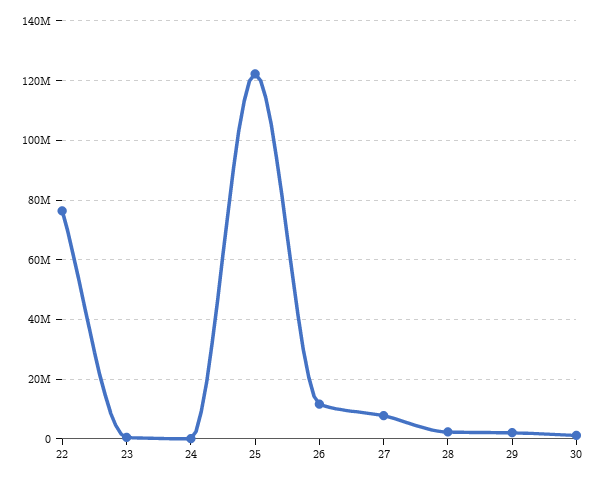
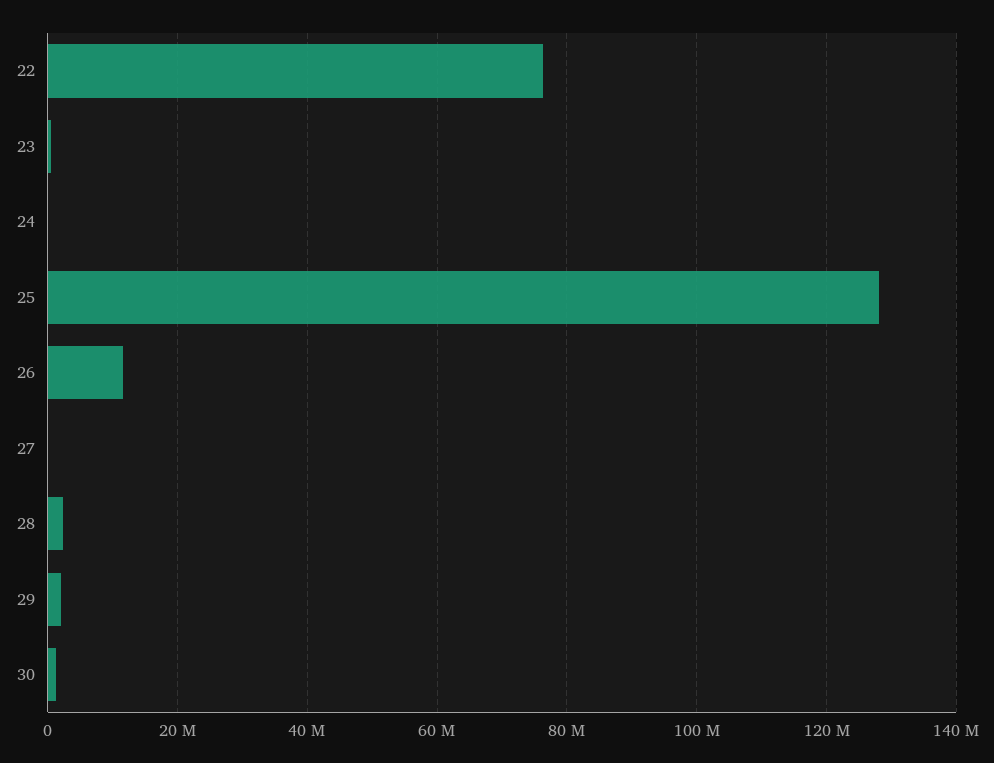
25: 122500000 -> 128000000
27: 7500000 -> 0

